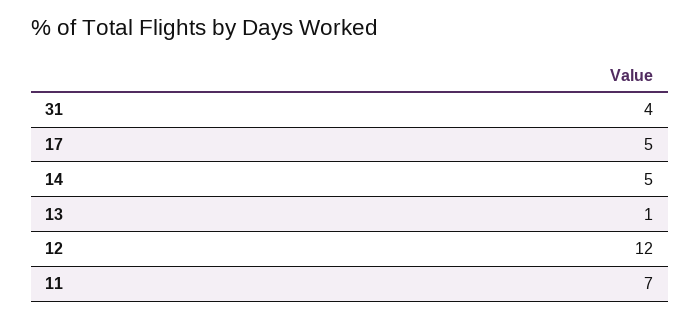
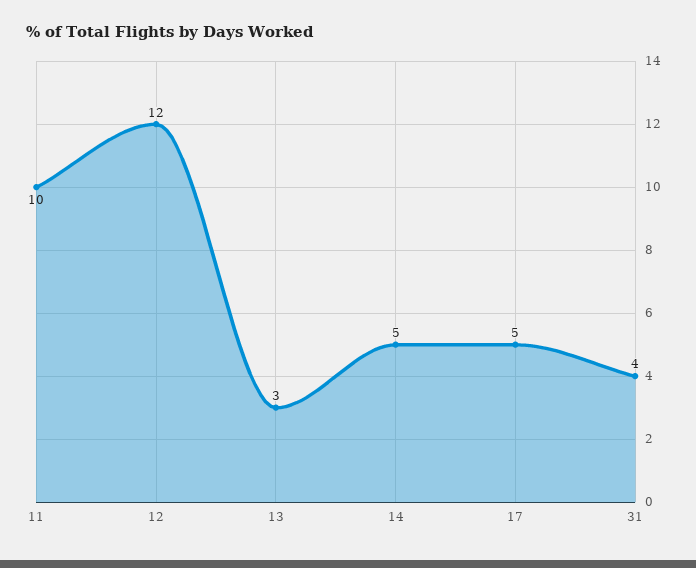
13: 1 -> 3
11: 7 -> 10

